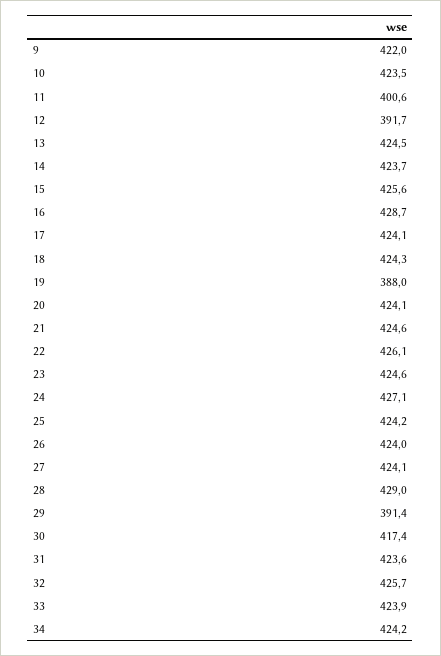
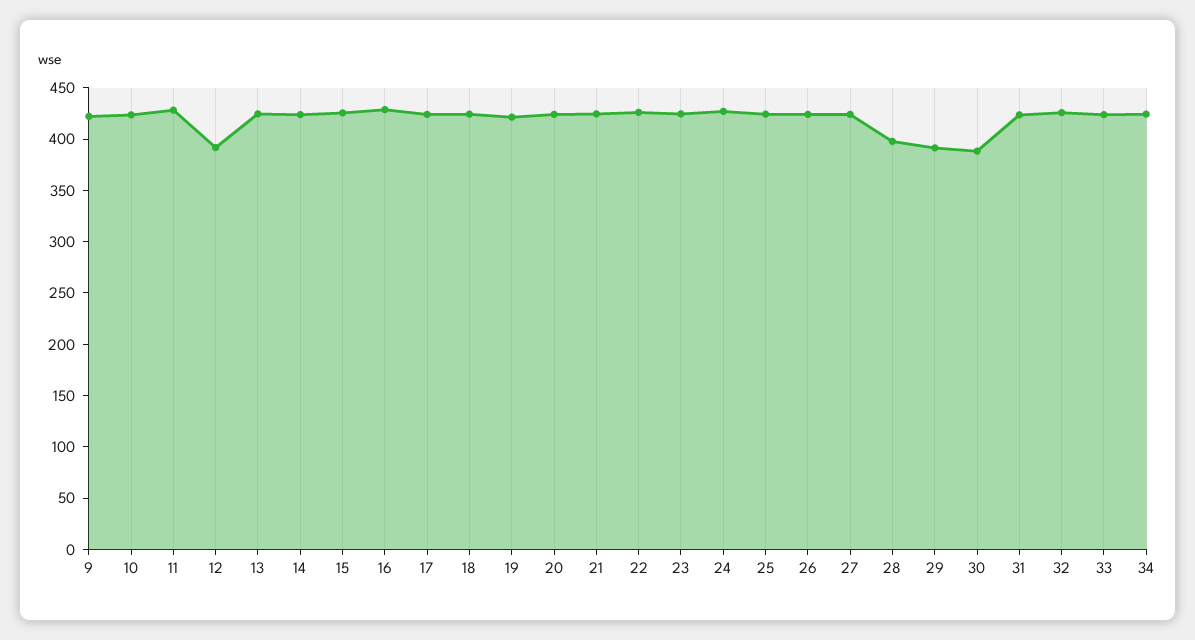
11: 400.6 -> 430
19: 388 -> 420
28: 429 -> 400
30: 417.4 -> 390

